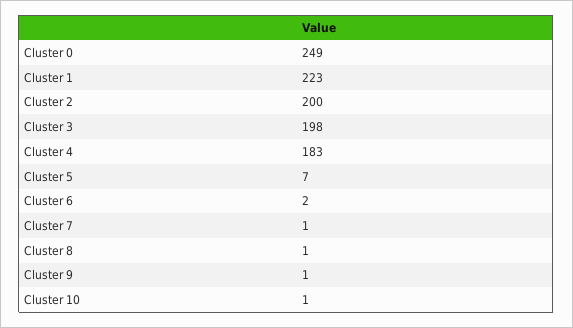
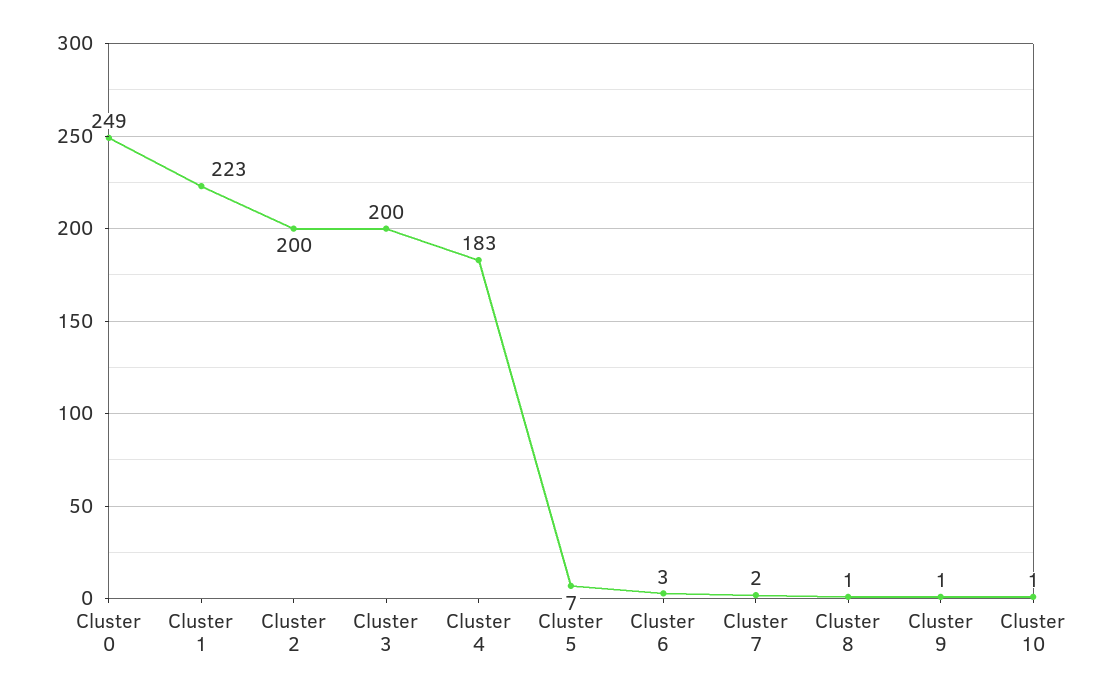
Cluster 3: 198 -> 200
Cluster 6: 2 -> 3
Cluster 7: 1 -> 2

